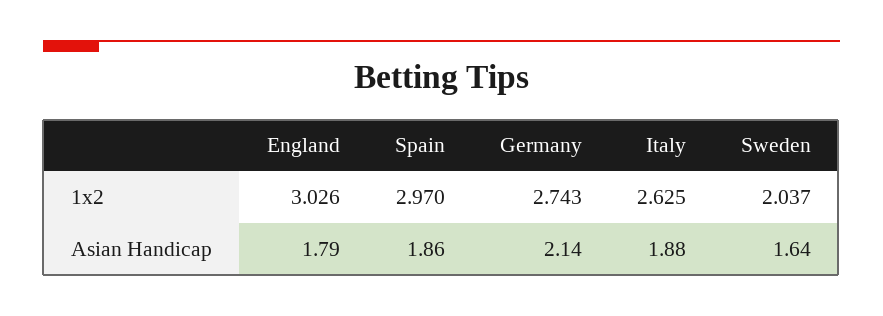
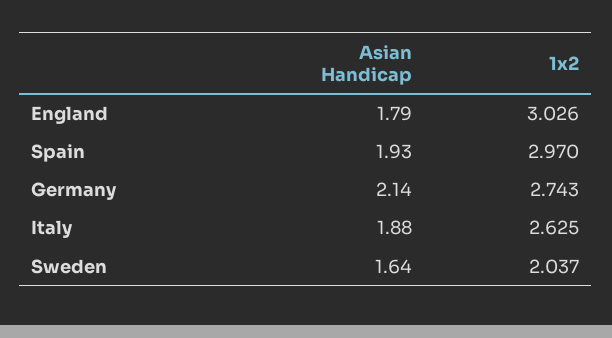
Spain, Asian Handicap: 1.86 -> 1.93

